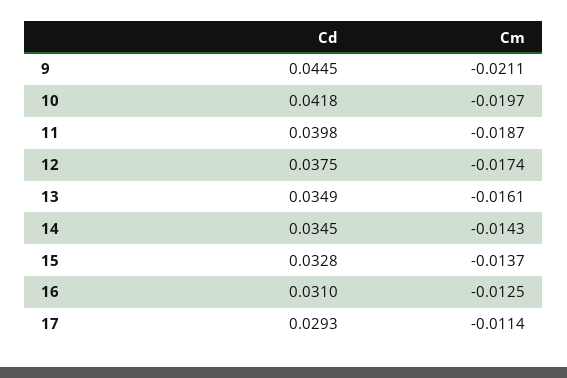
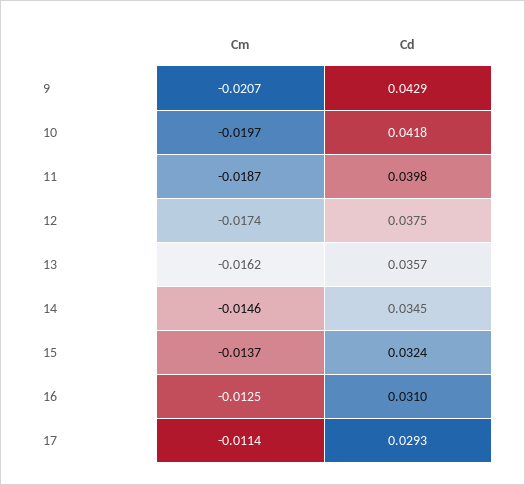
Cd, 9: 0.0445 -> 0.0429
Cm, 9: -0.0211 -> -0.0207
Cd, 13: 0.0349 -> 0.0357
Cm, 13: -0.0161 -> -0.0162
Cm, 14: -0.0143 -> -0.0146
Cd, 15: 0.0328 -> 0.0324

